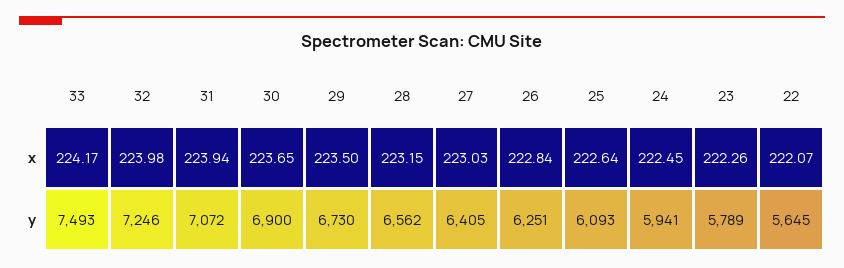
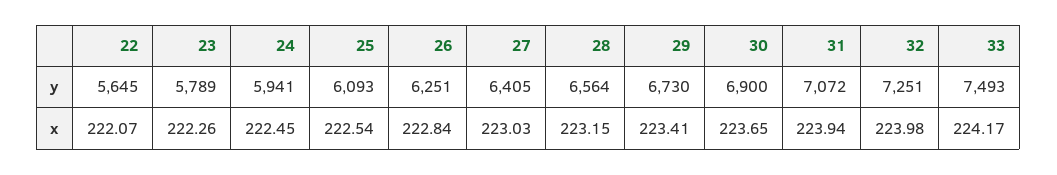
29, x: 223.5 -> 223.41
25, x: 222.64 -> 222.54
32, y: 7246 -> 7251
28, y: 6562 -> 6564

